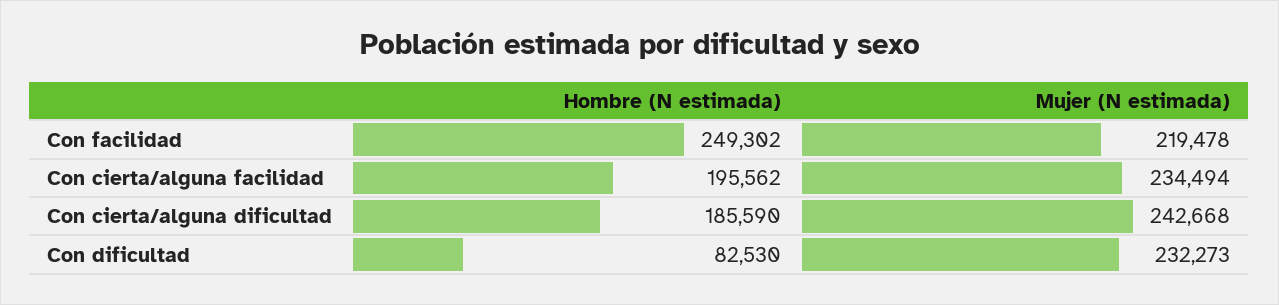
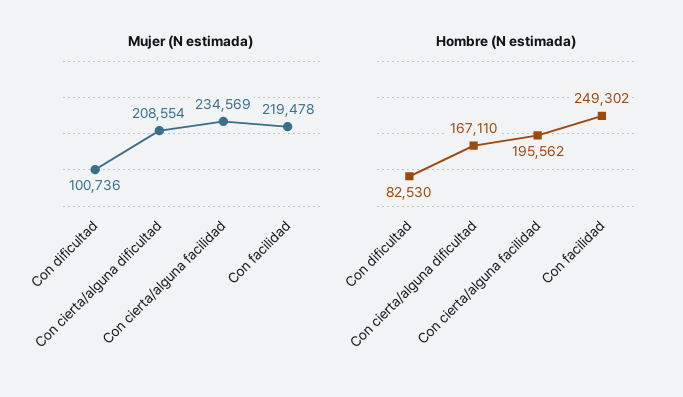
Mujer (N estimada), Con cierta/alguna facilidad: 234494 -> 234569
Hombre (N estimada), Con cierta/alguna dificultad: 185590 -> 167110
Mujer (N estimada), Con cierta/alguna dificultad: 242668 -> 208554
Mujer (N estimada), Con dificultad: 232273 -> 100736

